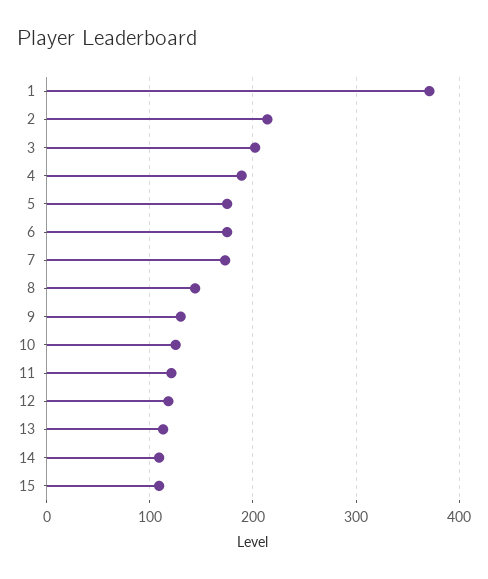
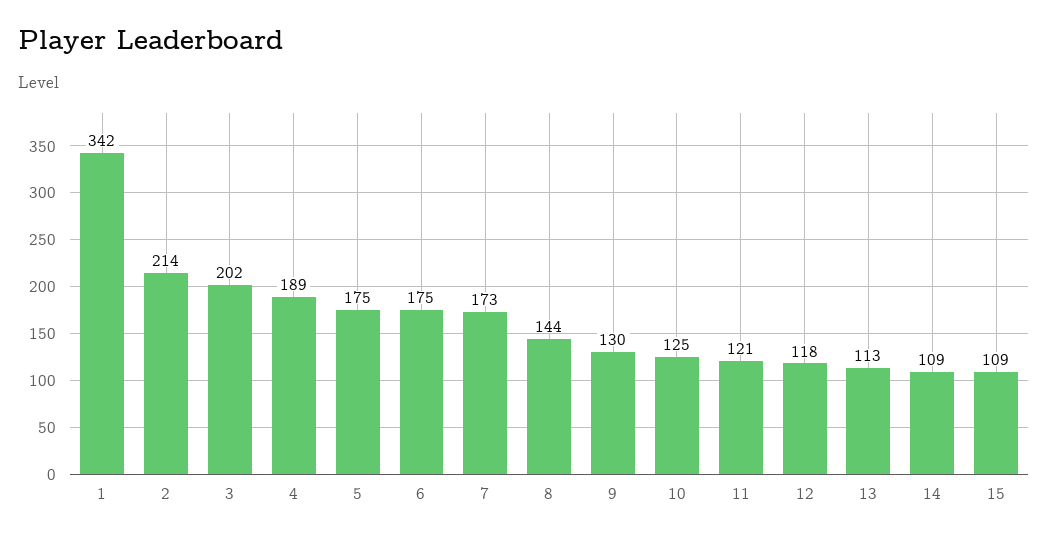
1: 370 -> 342

